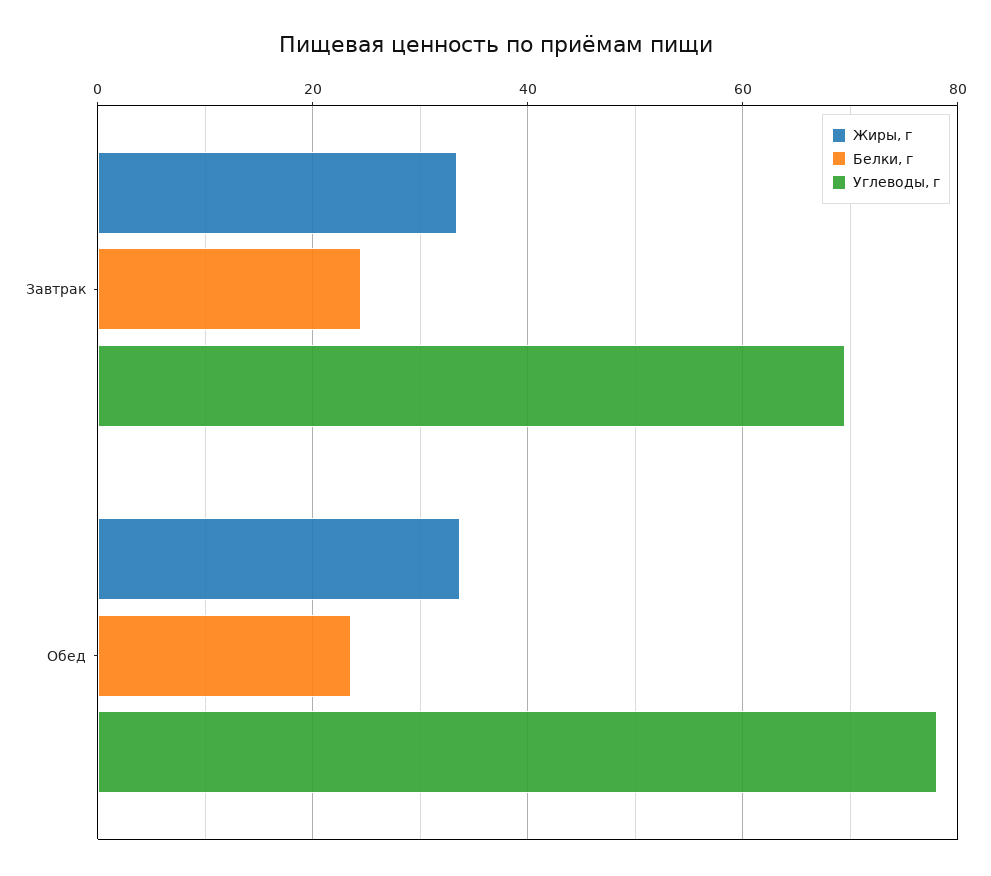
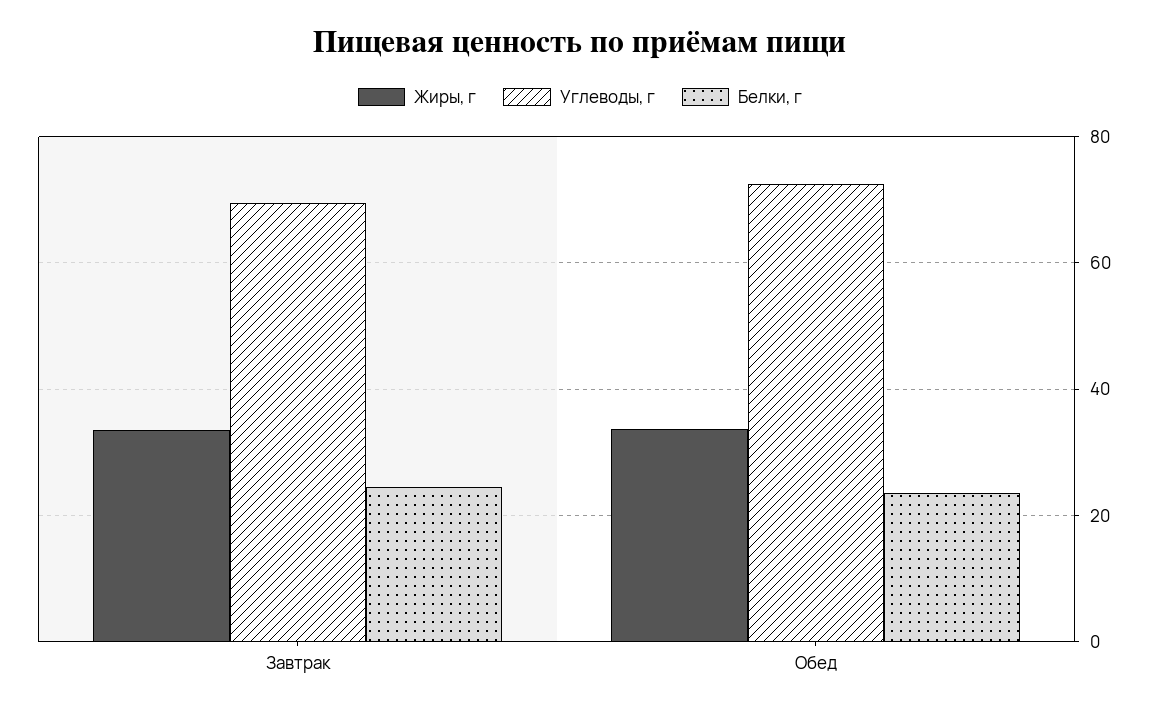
Углеводы, г, Обед: 78 -> 72

